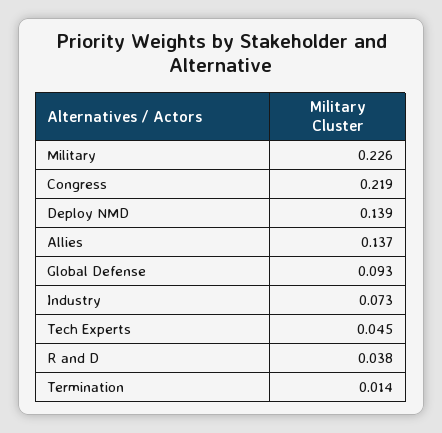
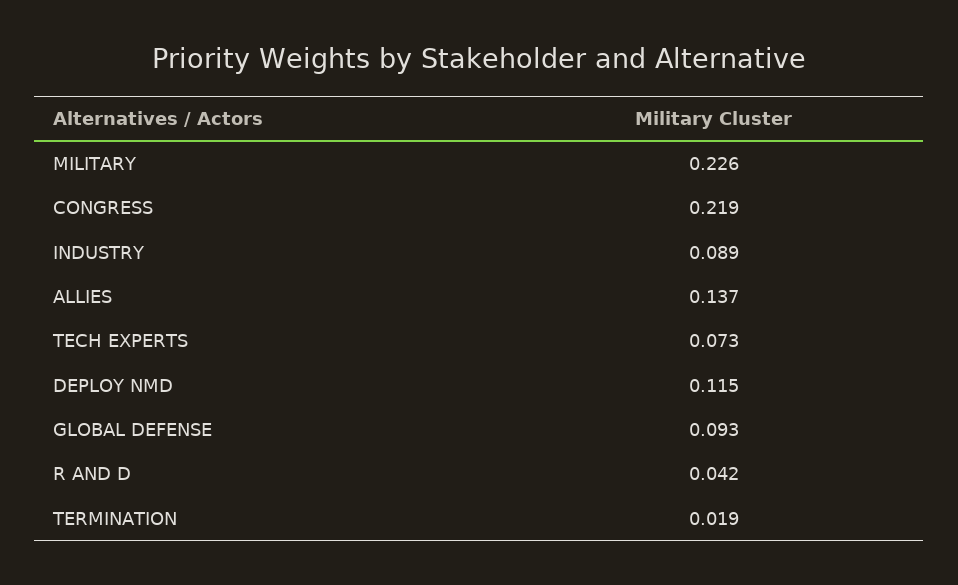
Deploy NMD: 0.139 -> 0.115
Industry: 0.073 -> 0.089
Tech Experts: 0.045 -> 0.073
R and D: 0.038 -> 0.042
Termination: 0.014 -> 0.019

